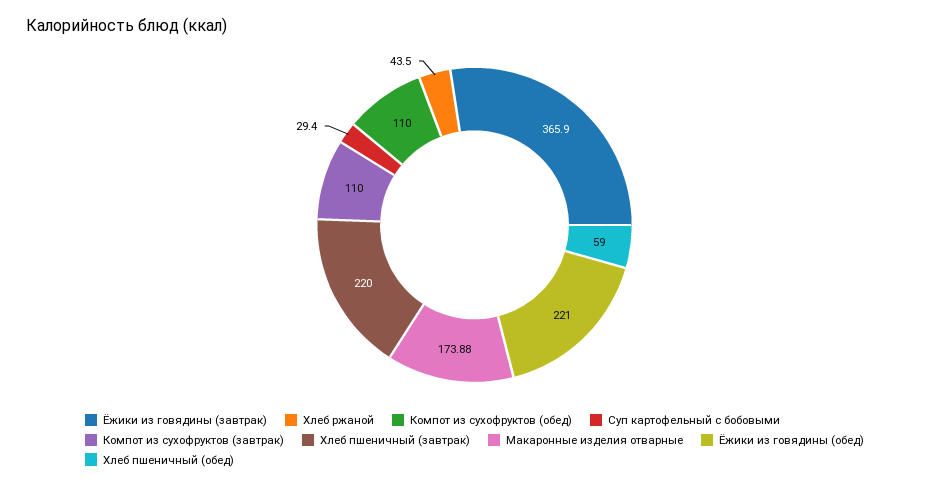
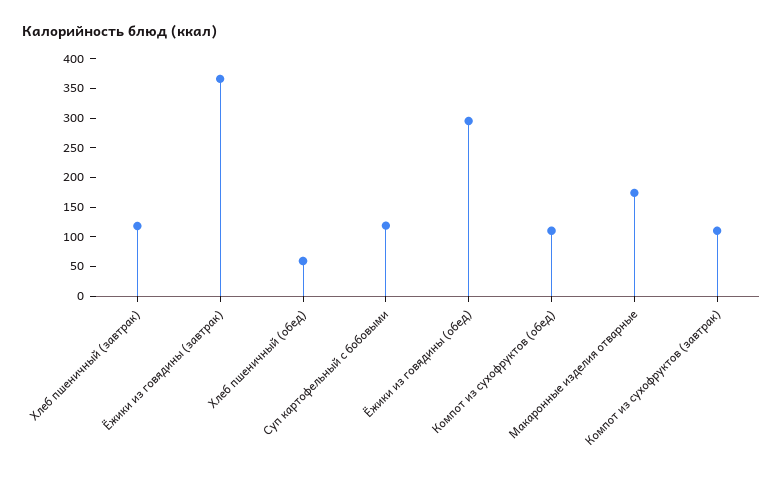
Хлеб ржаной: 43.5 -> none
Суп картофельный с бобовыми: 29.4 -> 125
Хлеб пшеничный (завтрак): 220 -> 125
Ёжики из говядины (обед): 221 -> 300

